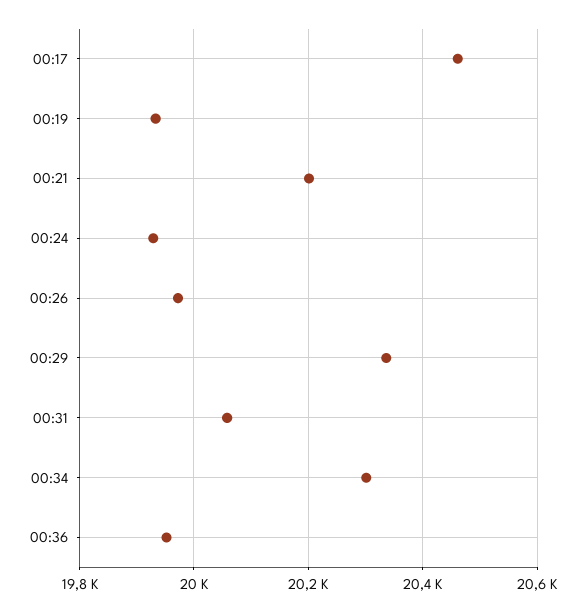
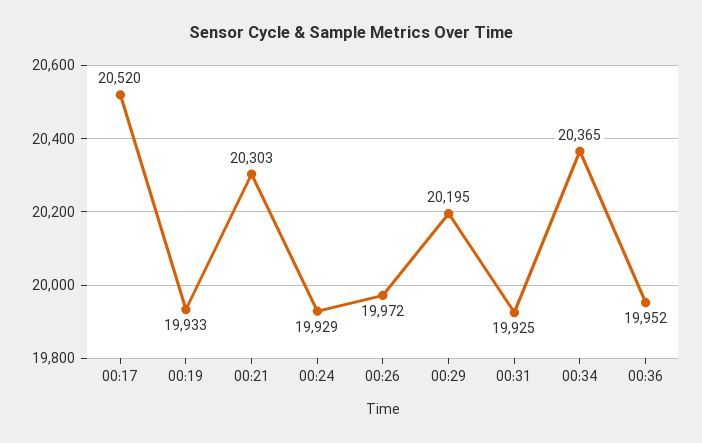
00:17: 20460 -> 20520
00:21: 20200 -> 20303
00:29: 20340 -> 20195
00:31: 20060 -> 19925
00:34: 20300 -> 20365

